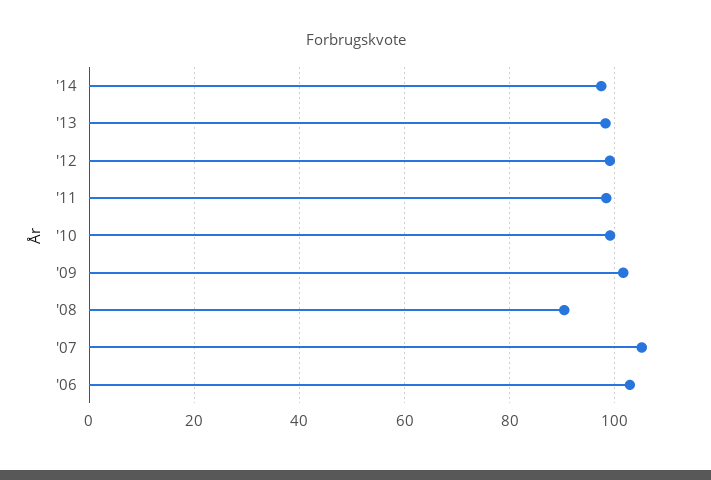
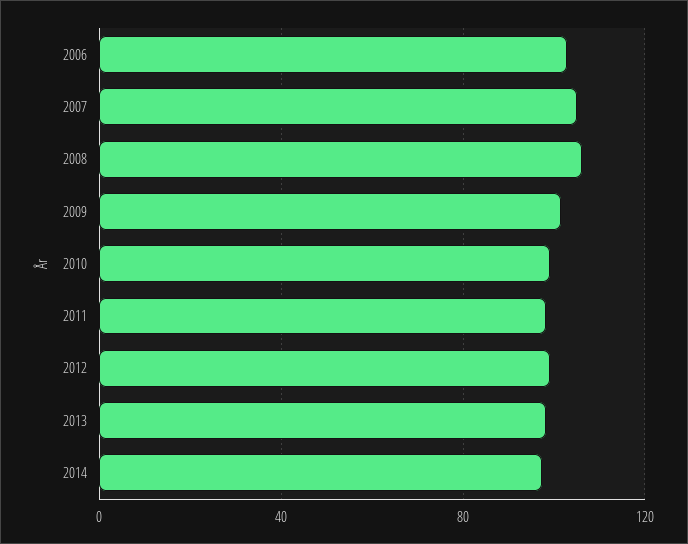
'08: 90 -> 105

